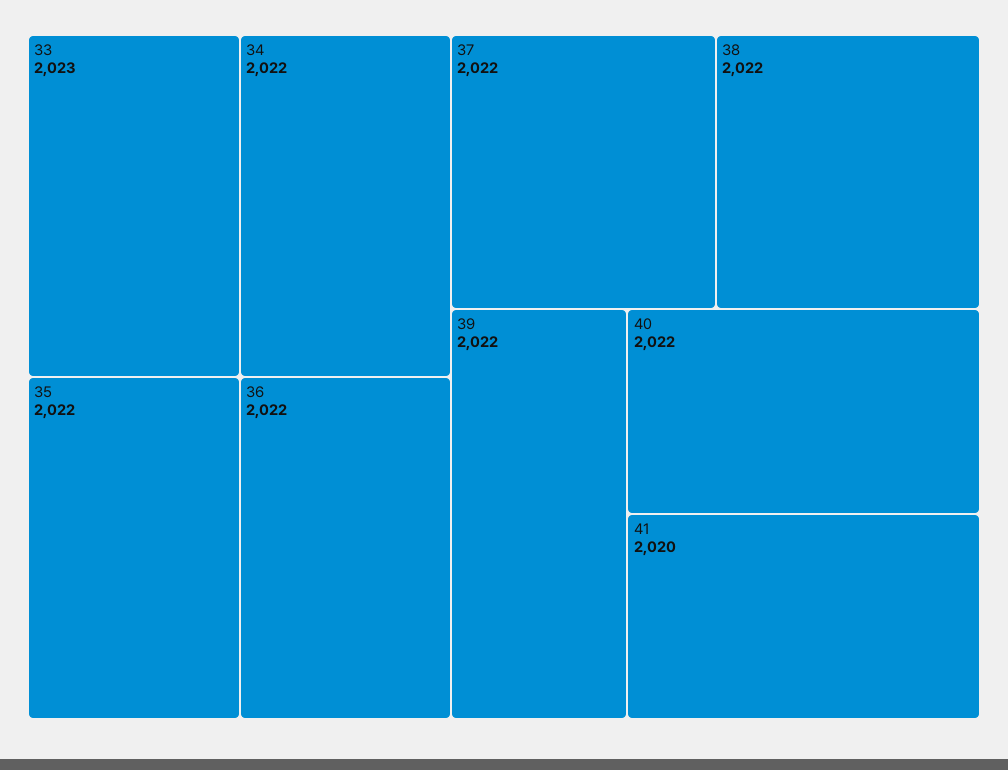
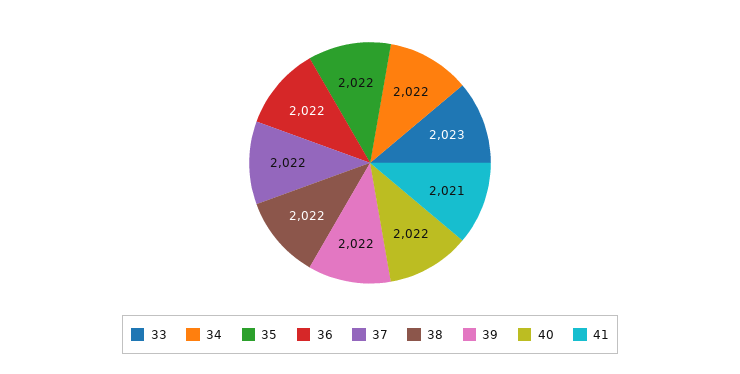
41: 2020 -> 2021

